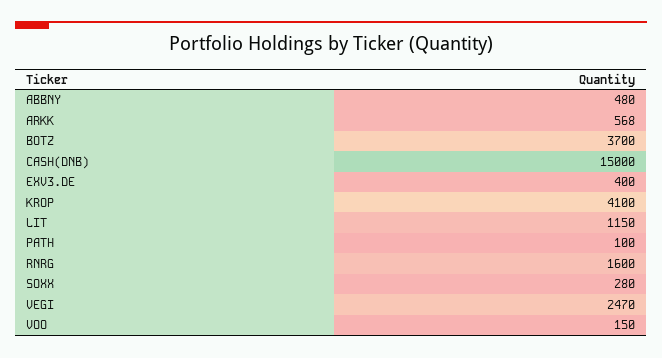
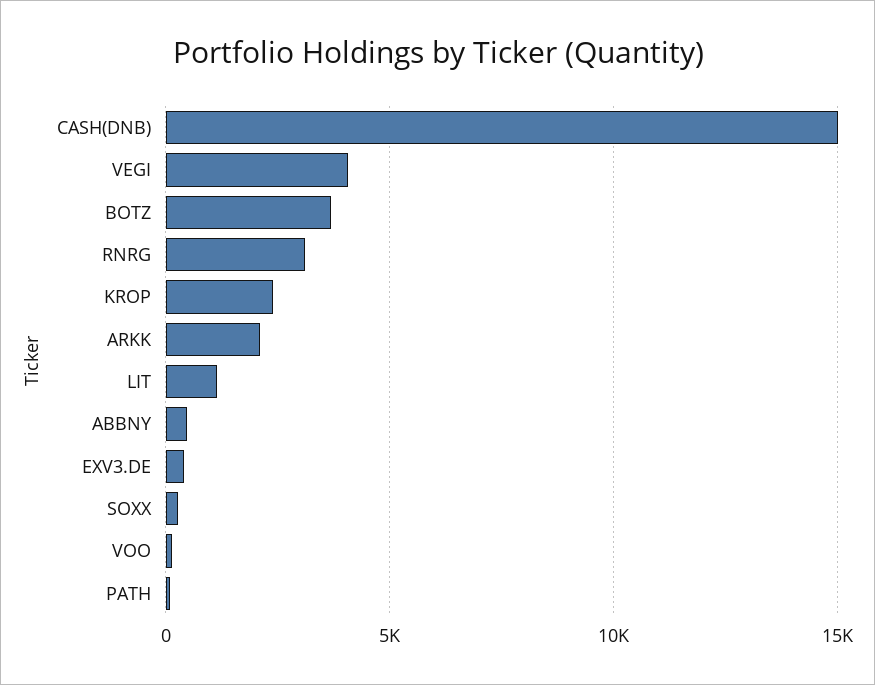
ARKK: 568 -> 2000
KROP: 4100 -> 2500
RNRG: 1600 -> 3000
VEGI: 2470 -> 4000

